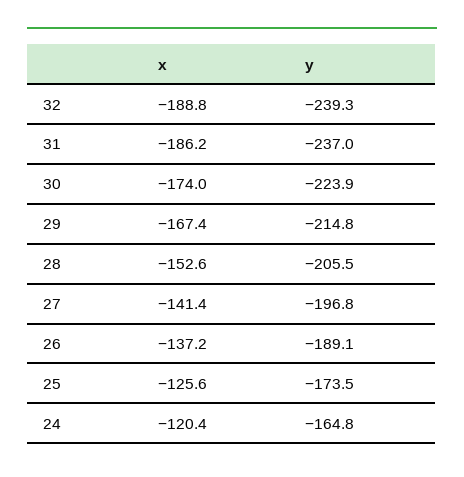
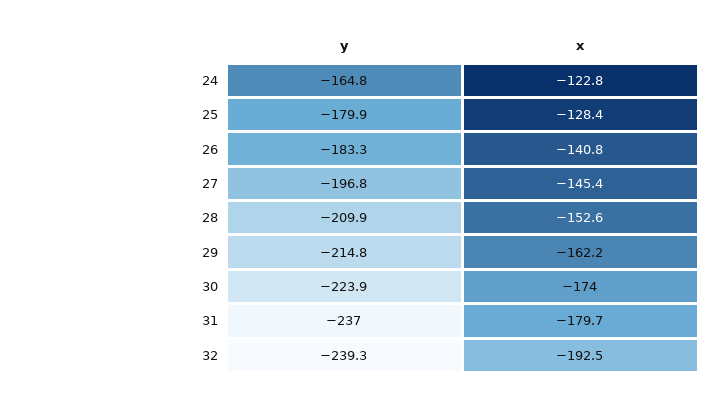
x, 32: -188.8 -> -192.5
x, 31: -186.2 -> -179.7
x, 29: -167.4 -> -162.2
y, 28: -205.5 -> -209.9
x, 27: -141.4 -> -145.4
x, 26: -137.2 -> -140.8
y, 26: -189.1 -> -183.3
x, 25: -125.6 -> -128.4
y, 25: -173.5 -> -179.9
x, 24: -120.4 -> -122.8

